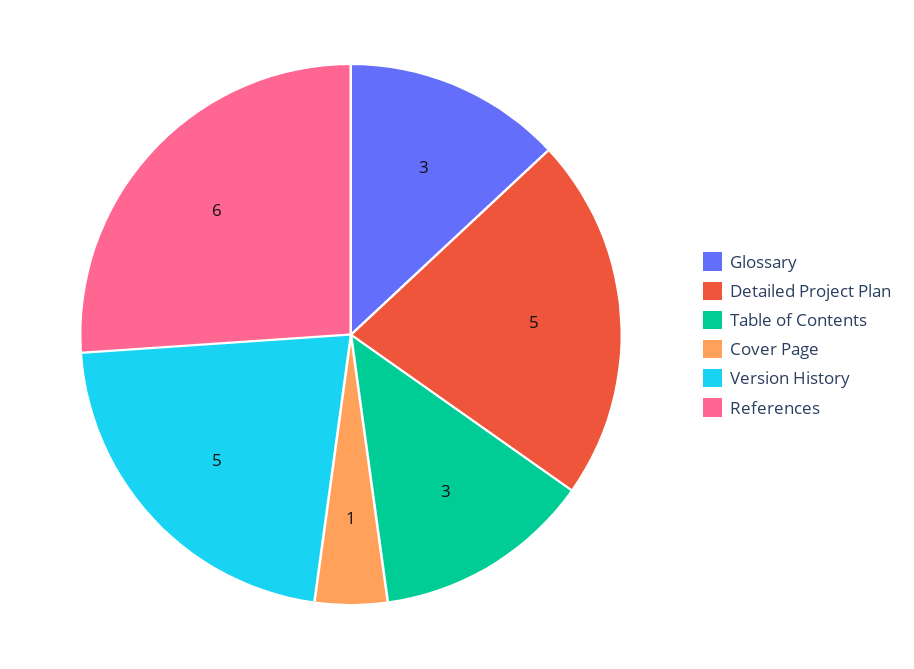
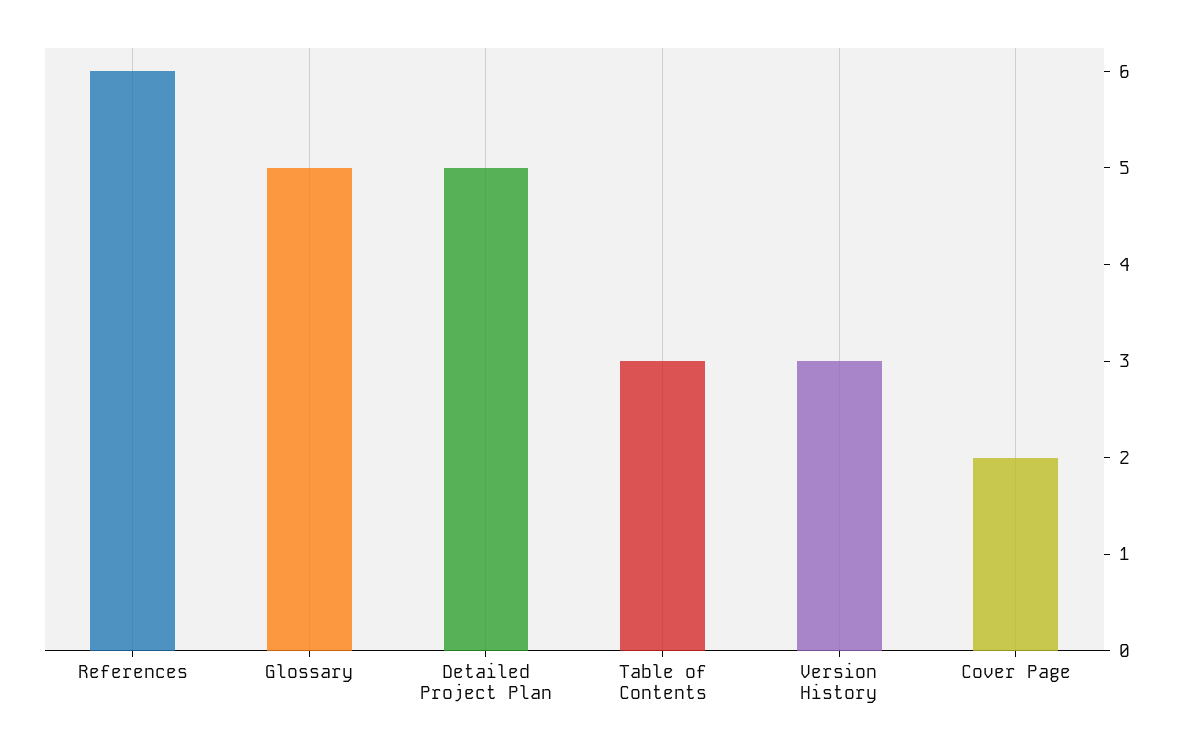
Glossary: 3 -> 5
Cover Page: 1 -> 2
Version History: 5 -> 3

